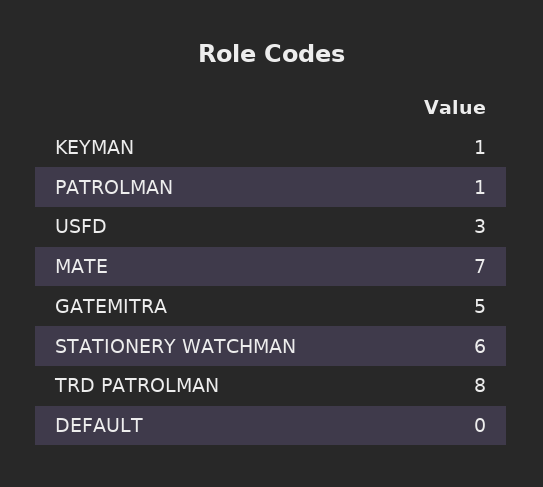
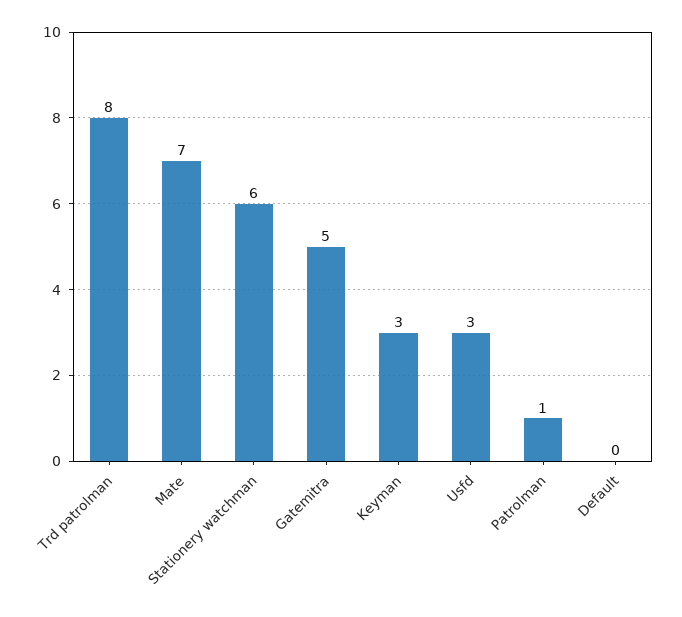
KEYMAN: 1 -> 3

